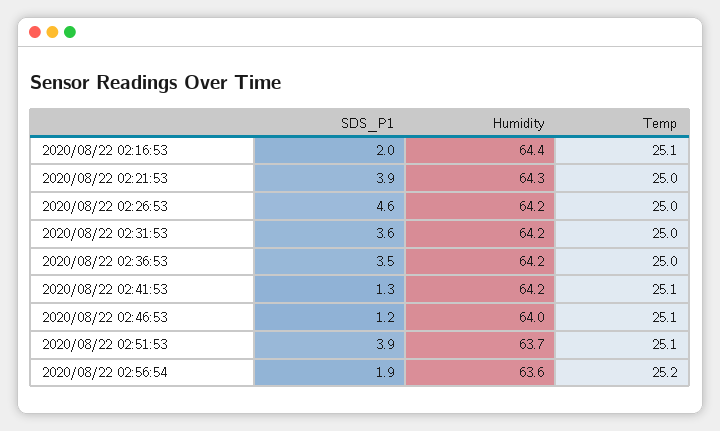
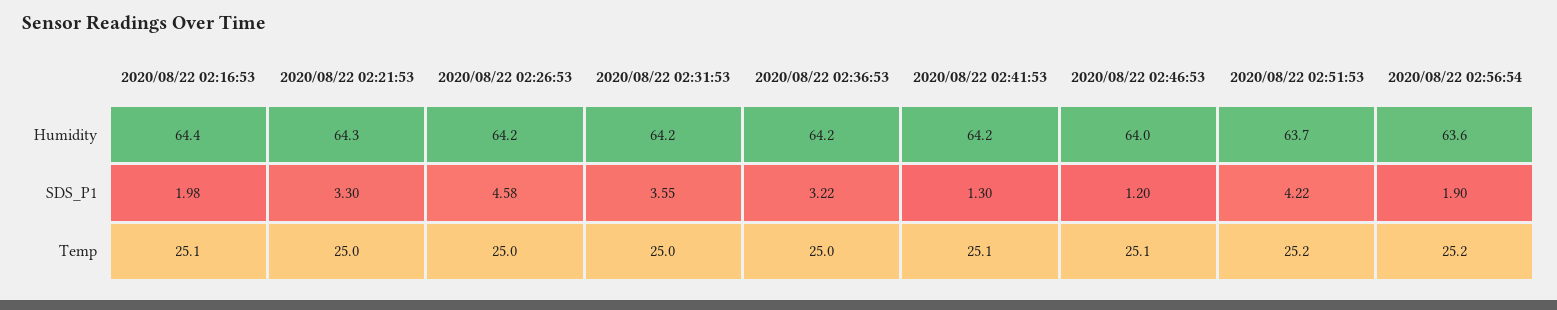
SDS_P1, 2020/08/22 02:21:53: 3.9 -> 3.3
SDS_P1, 2020/08/22 02:36:53: 3.5 -> 3.22
SDS_P1, 2020/08/22 02:51:53: 3.9 -> 4.22
Temp, 2020/08/22 02:51:53: 25.1 -> 25.2

